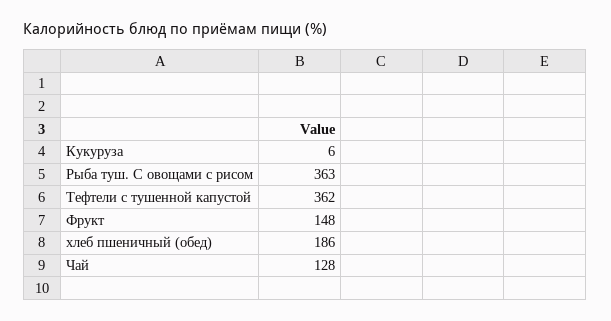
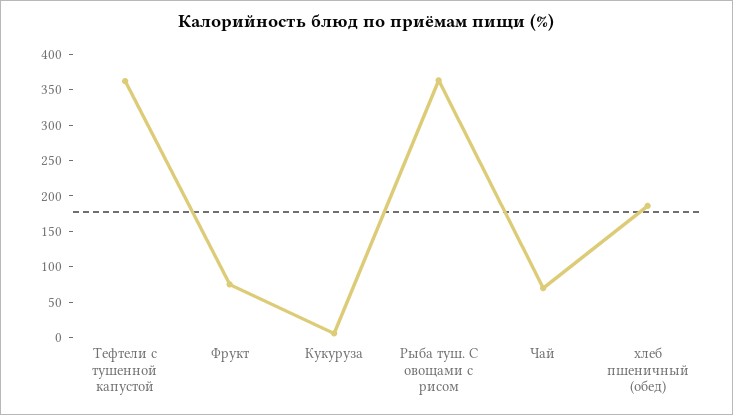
Фрукт: 148 -> 75
Чай: 128 -> 75

